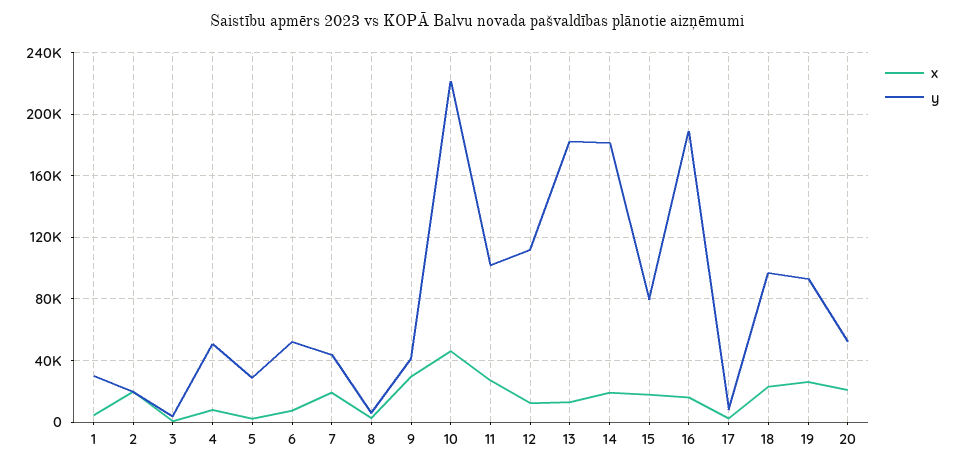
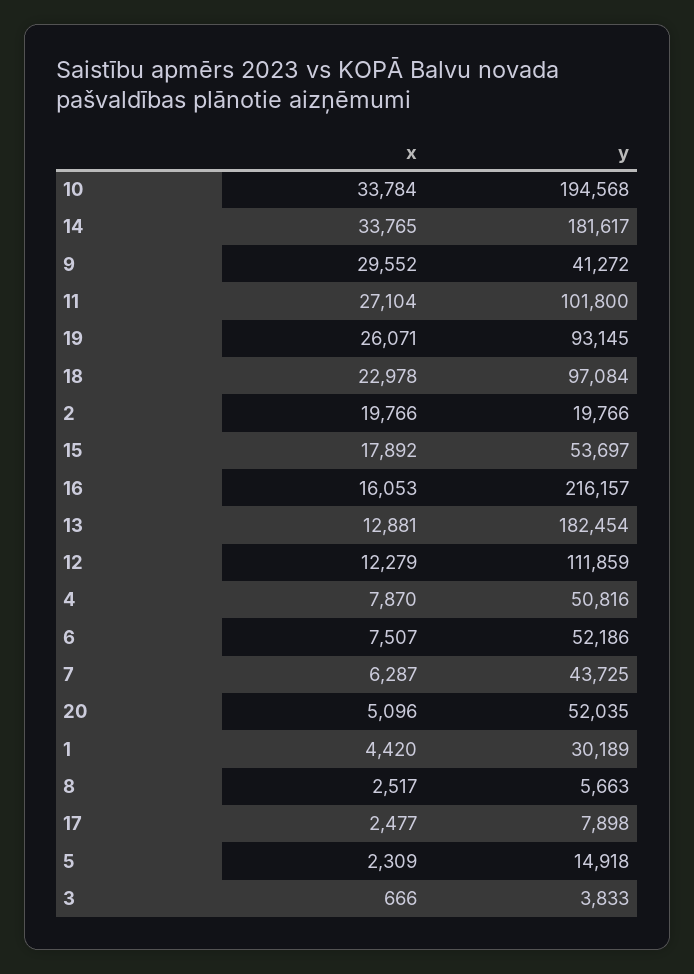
y, 5: 30000 -> 14918
x, 7: 20000 -> 6287
x, 10: 45000 -> 33784
y, 10: 220000 -> 194568
x, 14: 20000 -> 33765
y, 15: 80000 -> 53697
y, 16: 190000 -> 216157
x, 20: 20000 -> 5096

